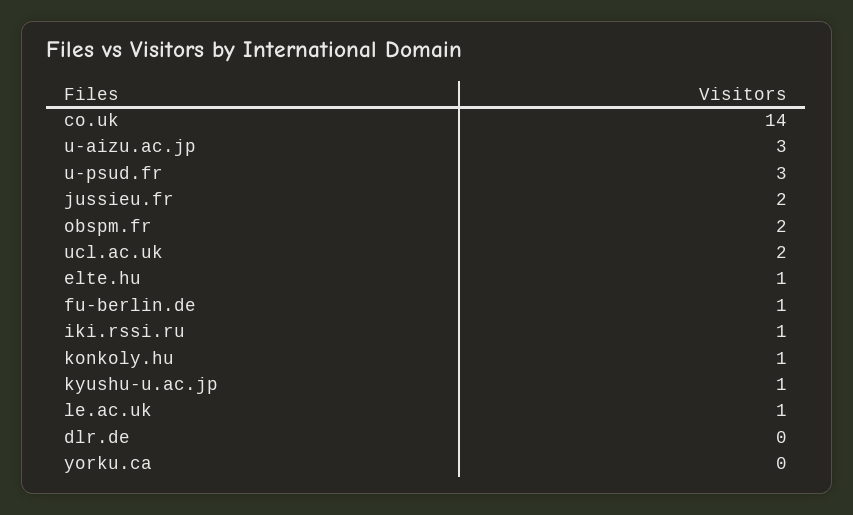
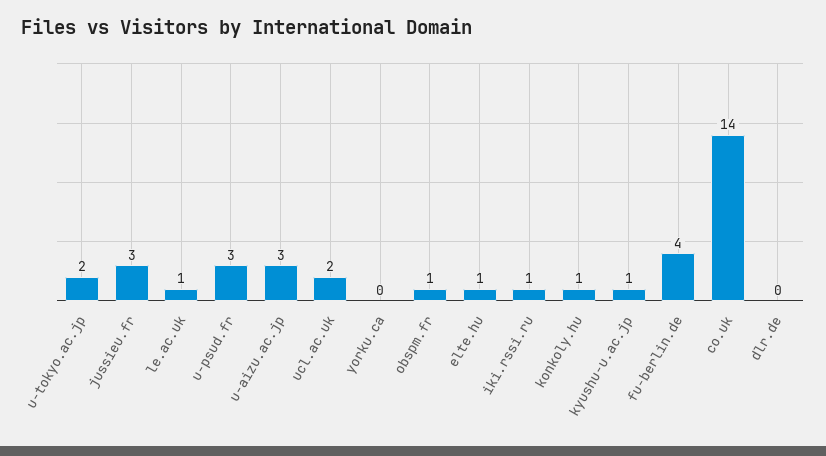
jussieu.fr: 2 -> 3
obspm.fr: 2 -> 1
fu-berlin.de: 1 -> 4
u-tokyo.ac.jp: none -> 2

